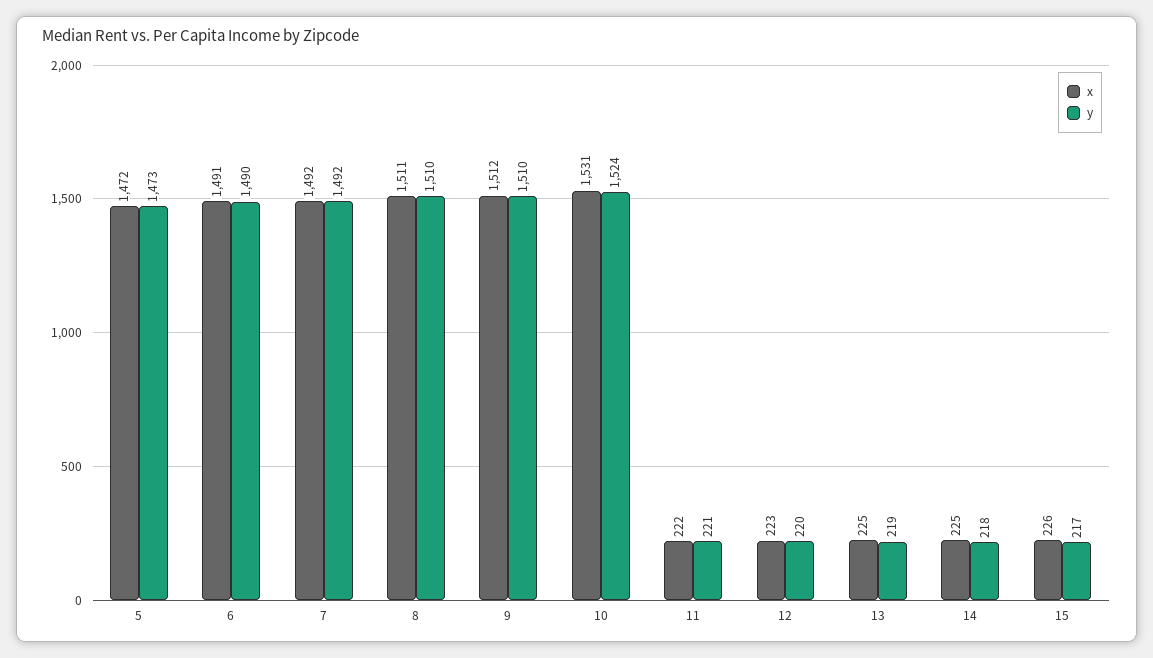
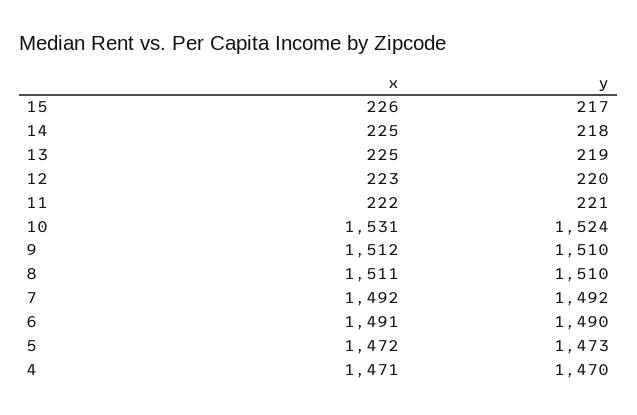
x, 4: none -> 1471
y, 4: none -> 1470

